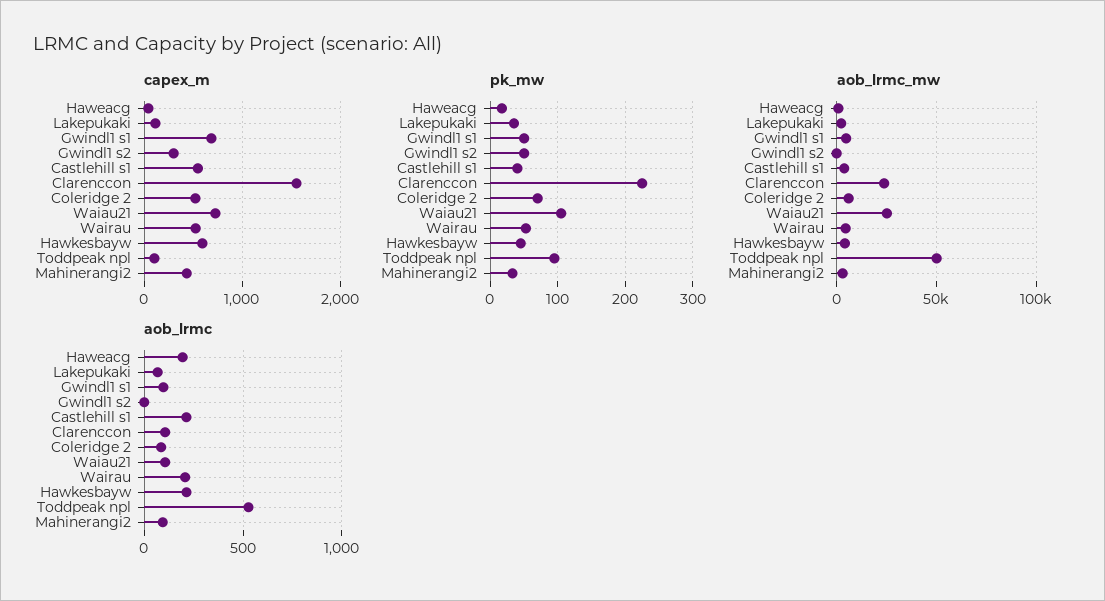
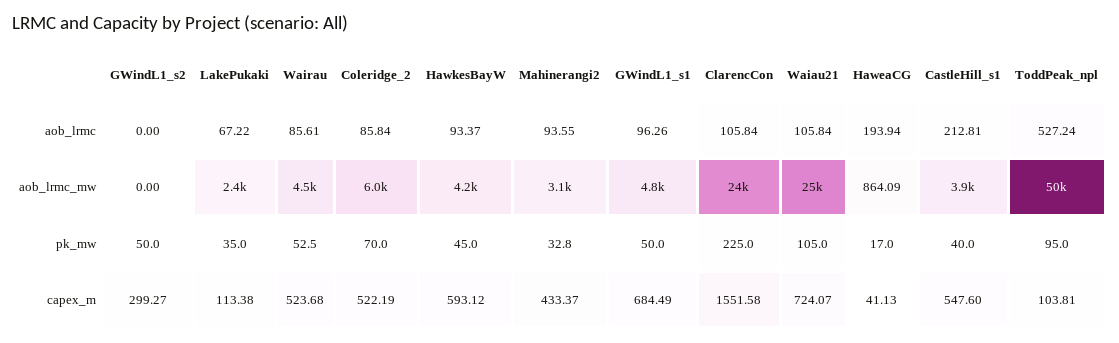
aob_lrmc, Wairau: 200 -> 85.61
aob_lrmc, Hawkesbayw: 200 -> 93.37

